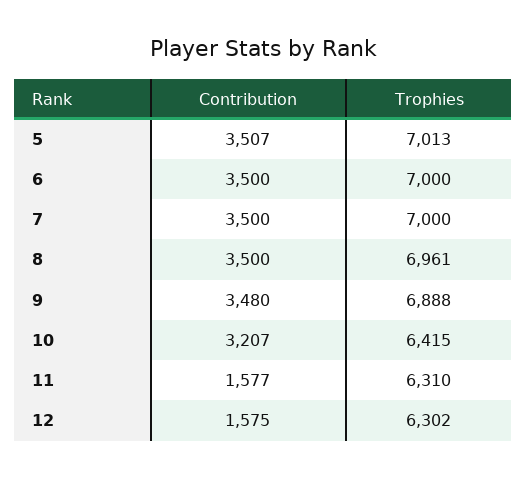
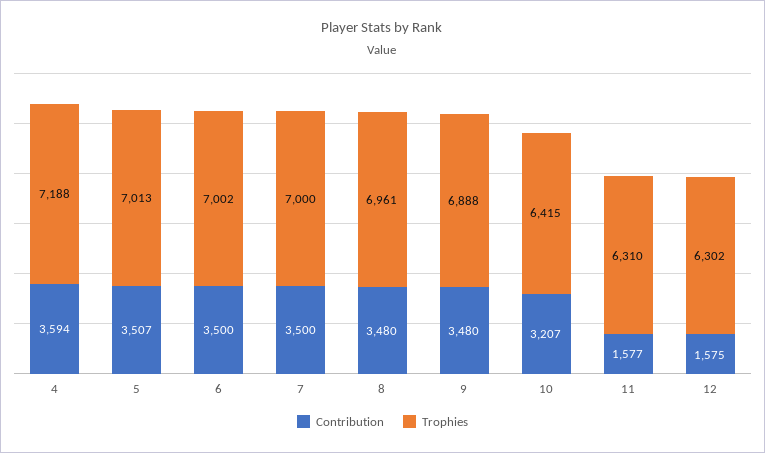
Trophies, 6: 7000 -> 7002
Contribution, 8: 3500 -> 3480
Contribution, 4: none -> 3594
Trophies, 4: none -> 7188

